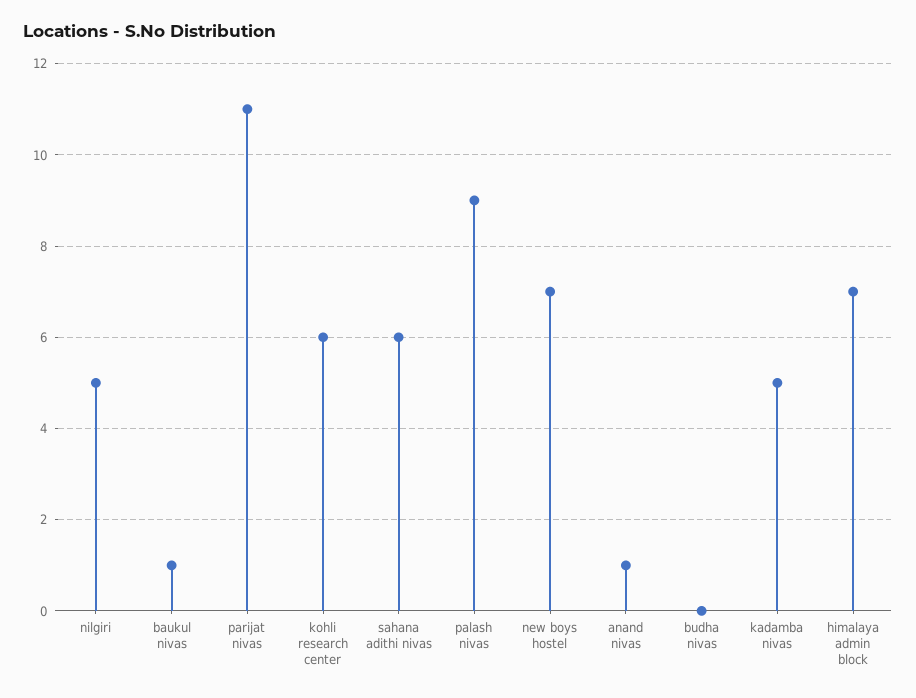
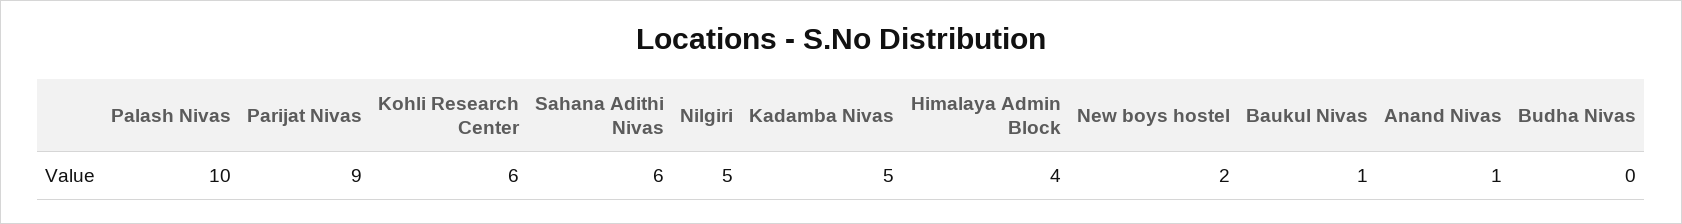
parijat nivas: 11 -> 9
palash nivas: 9 -> 10
new boys hostel: 7 -> 2
himalaya admin block: 7 -> 4

